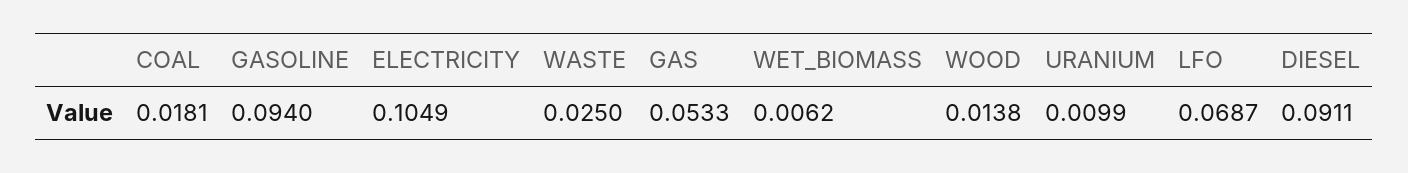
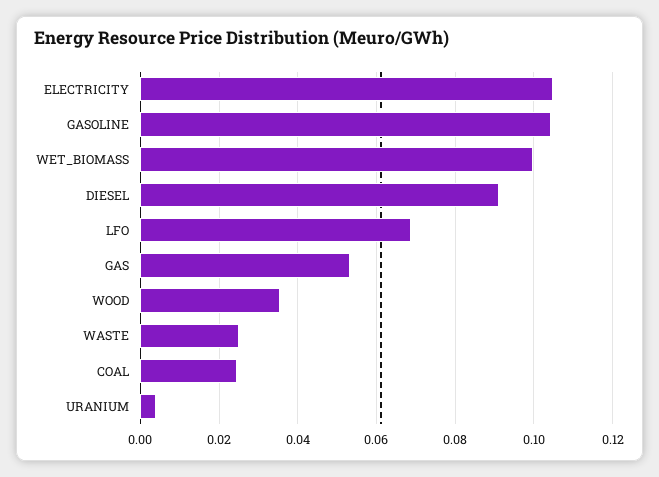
COAL: 0.0181 -> 0.024
GASOLINE: 0.094 -> 0.104
WET_BIOMASS: 0.0062 -> 0.1
WOOD: 0.0138 -> 0.036
URANIUM: 0.0099 -> 0.004

